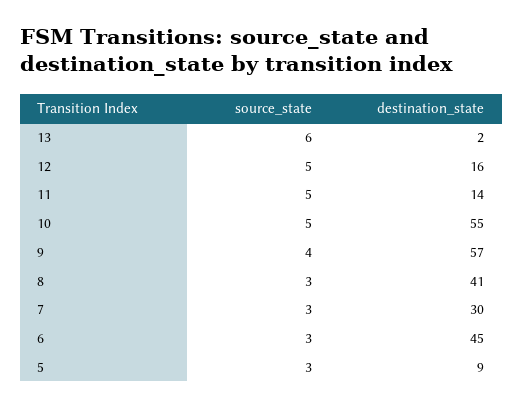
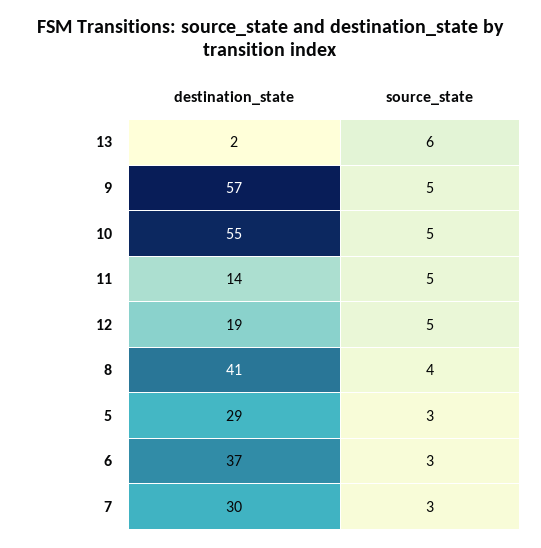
destination_state, 12: 16 -> 19
source_state, 9: 4 -> 5
source_state, 8: 3 -> 4
destination_state, 6: 45 -> 37
destination_state, 5: 9 -> 29

